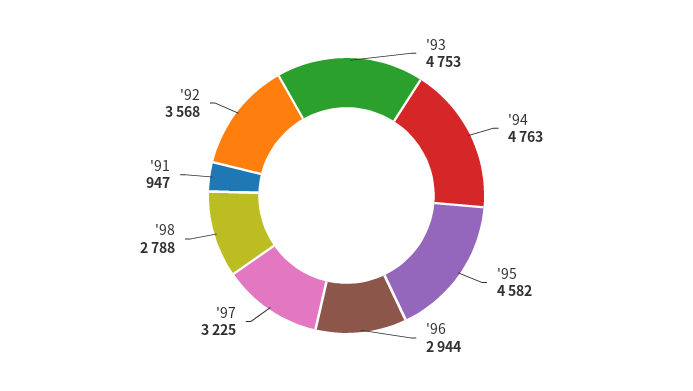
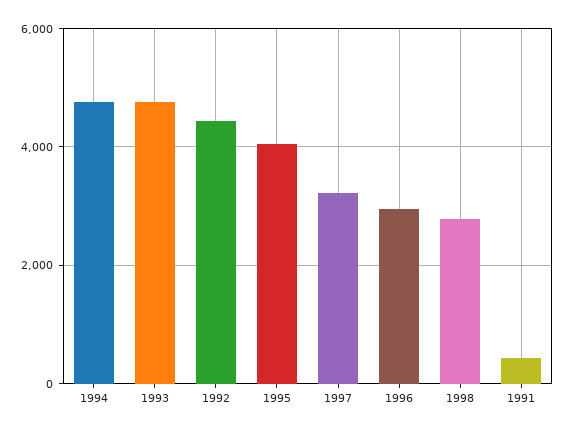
'95: 4582 -> 4000
'91: 947 -> 400
'92: 3568 -> 4400

